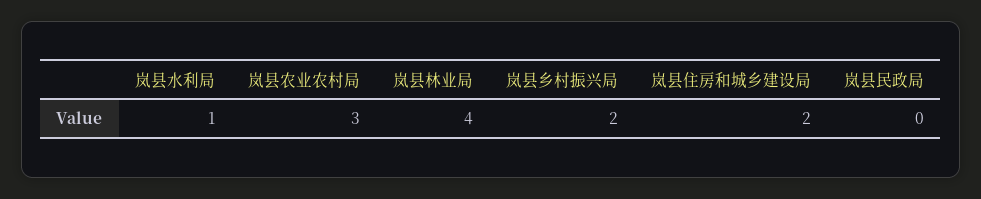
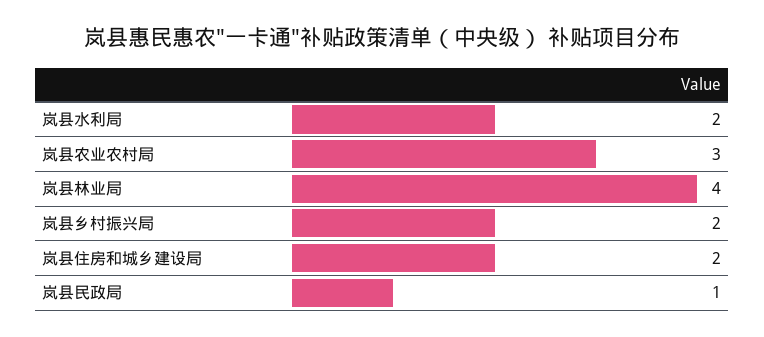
岚县水利局: 1 -> 2
岚县民政局: 0 -> 1

